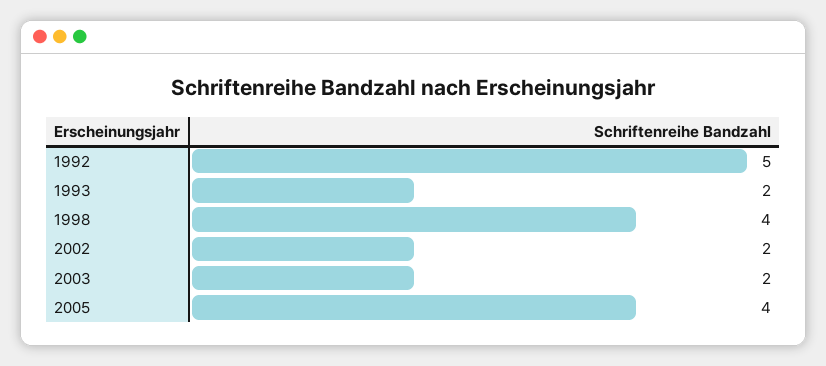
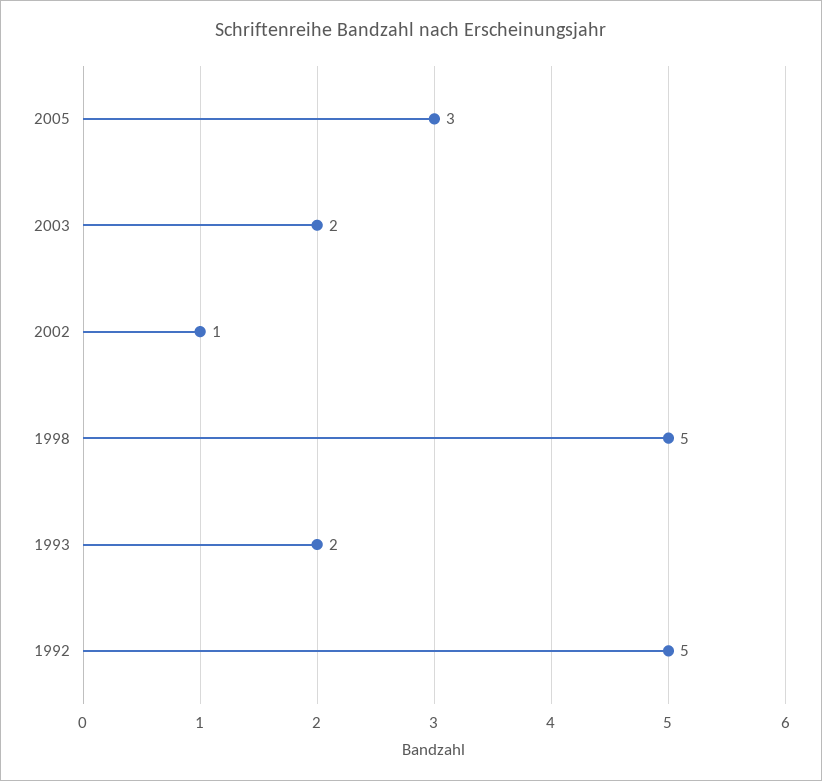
1998: 4 -> 5
2002: 2 -> 1
2005: 4 -> 3

